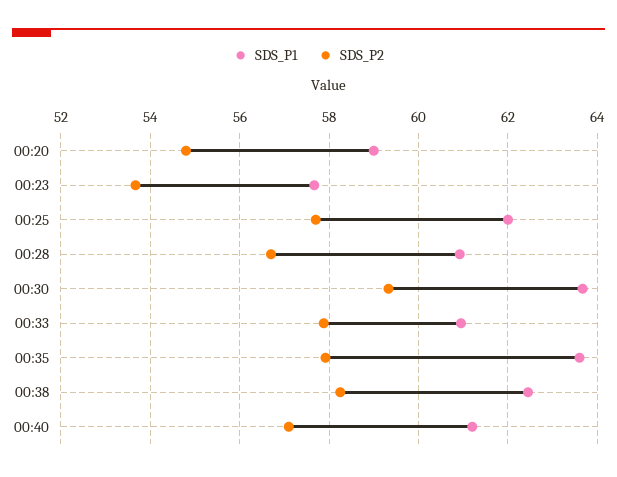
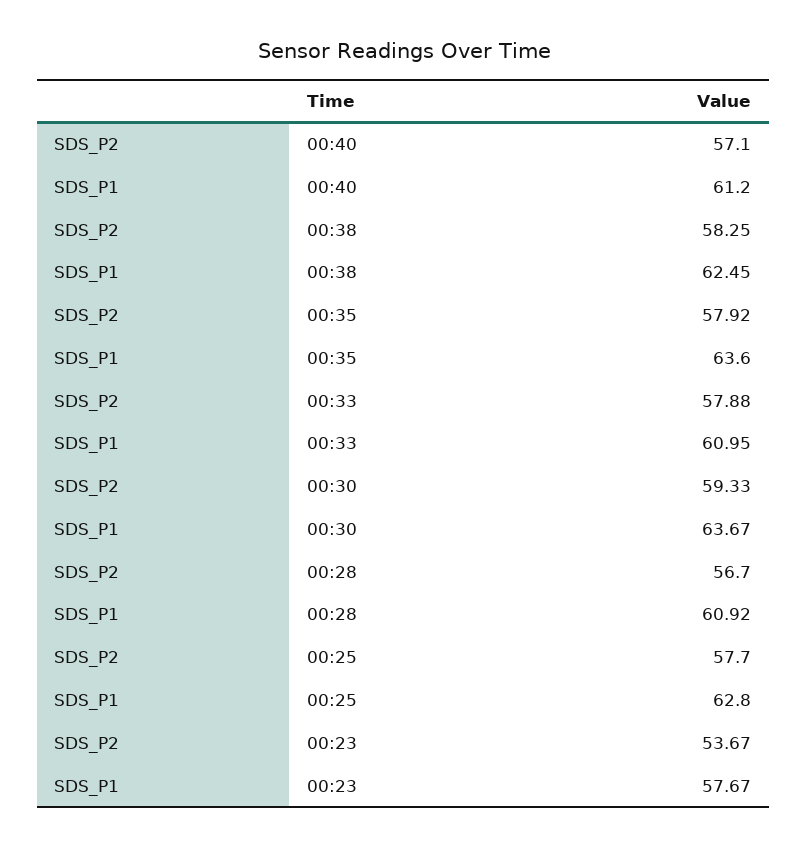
SDS_P1, 00:20: 59 -> none
SDS_P2, 00:20: 54.8 -> none
SDS_P1, 00:25: 62 -> 62.8

